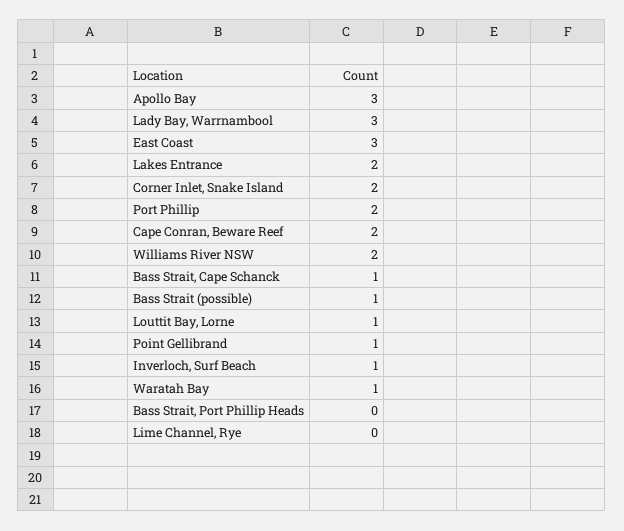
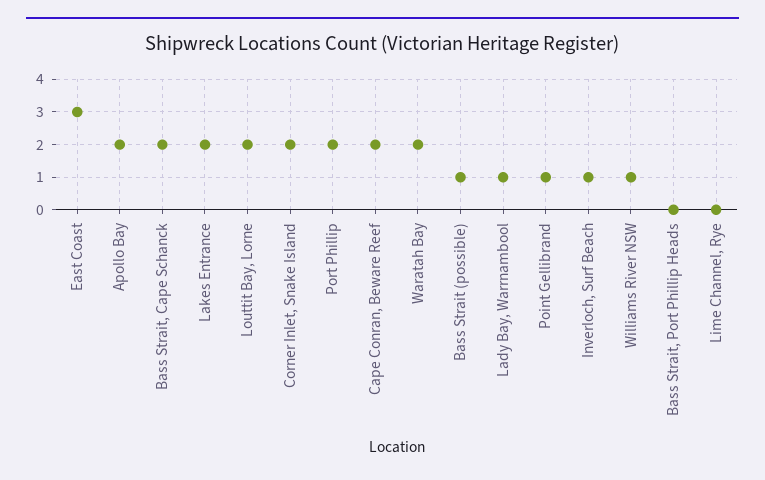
Apollo Bay: 3 -> 2
Lady Bay, Warrnambool: 3 -> 1
Williams River NSW: 2 -> 1
Bass Strait, Cape Schanck: 1 -> 2
Louttit Bay, Lorne: 1 -> 2
Waratah Bay: 1 -> 2

